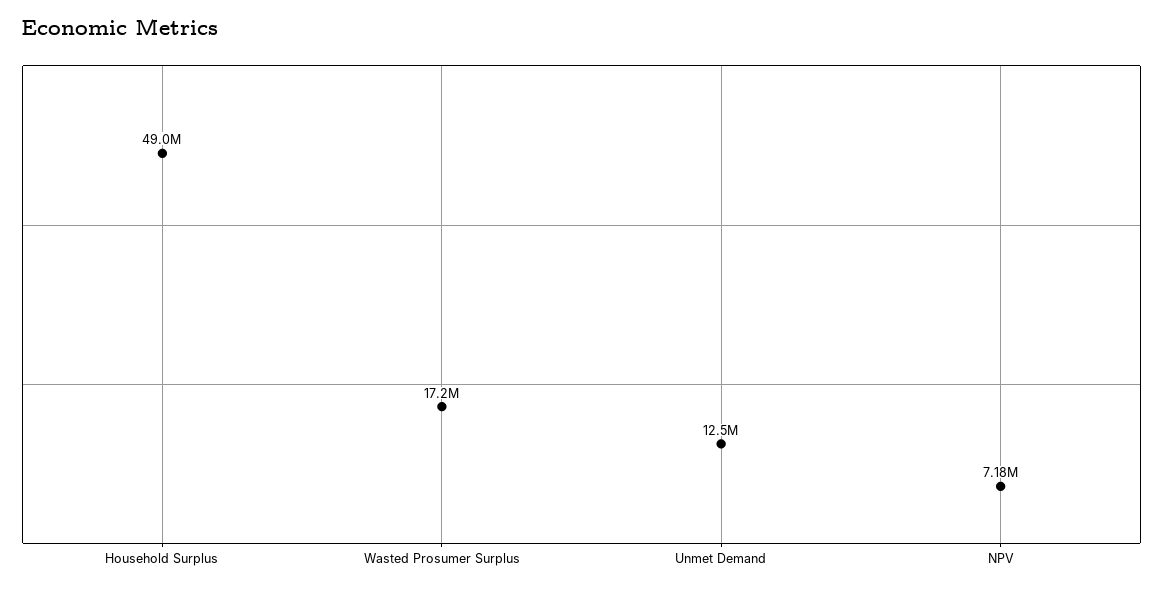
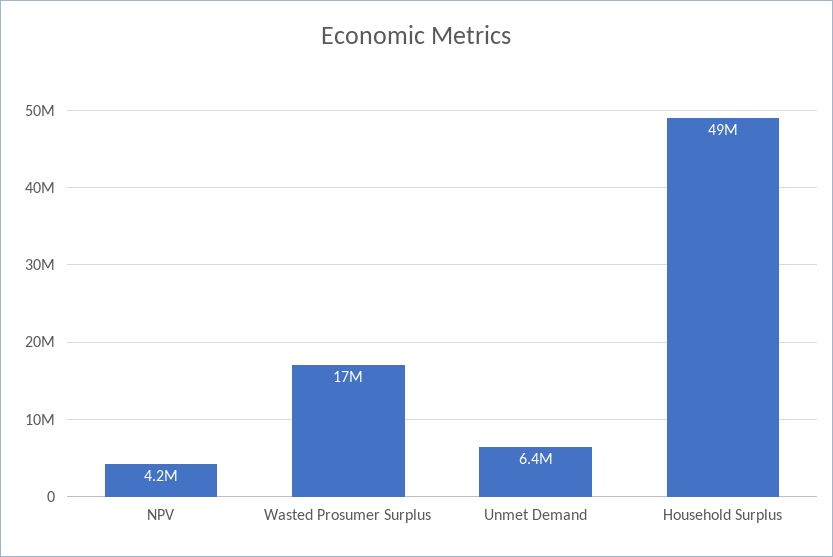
Unmet Demand: 12500000 -> 6400000
NPV: 7180000 -> 4200000

